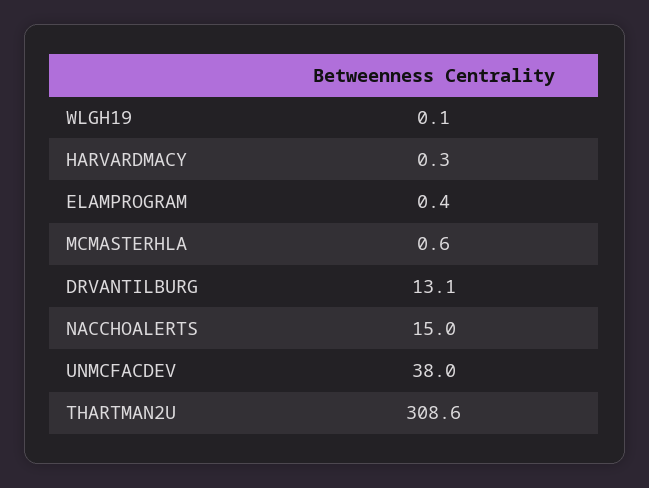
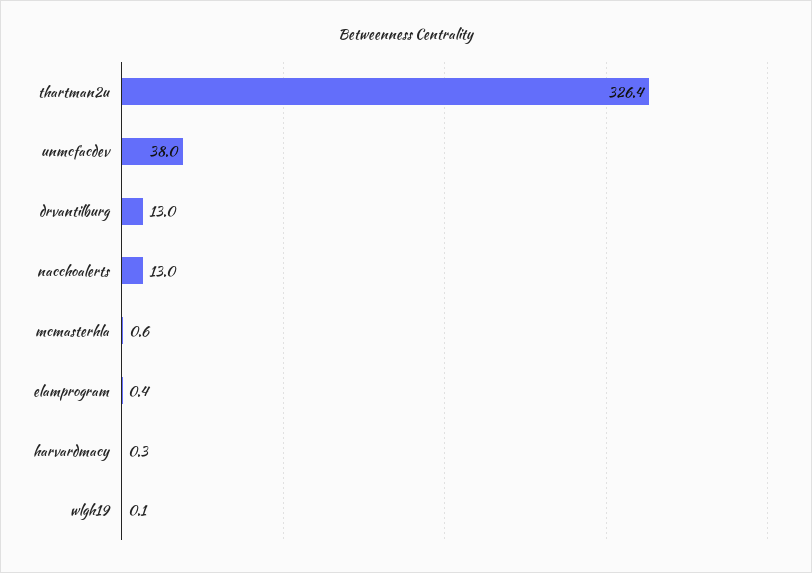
DRVANTILBURG: 13.1 -> 13
NACCHOALERTS: 15 -> 13
THARTMAN2U: 308.6 -> 326.4

